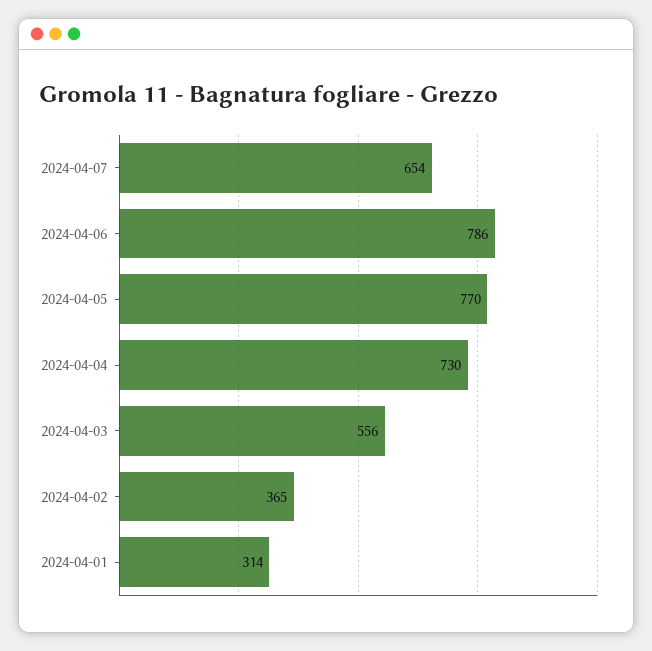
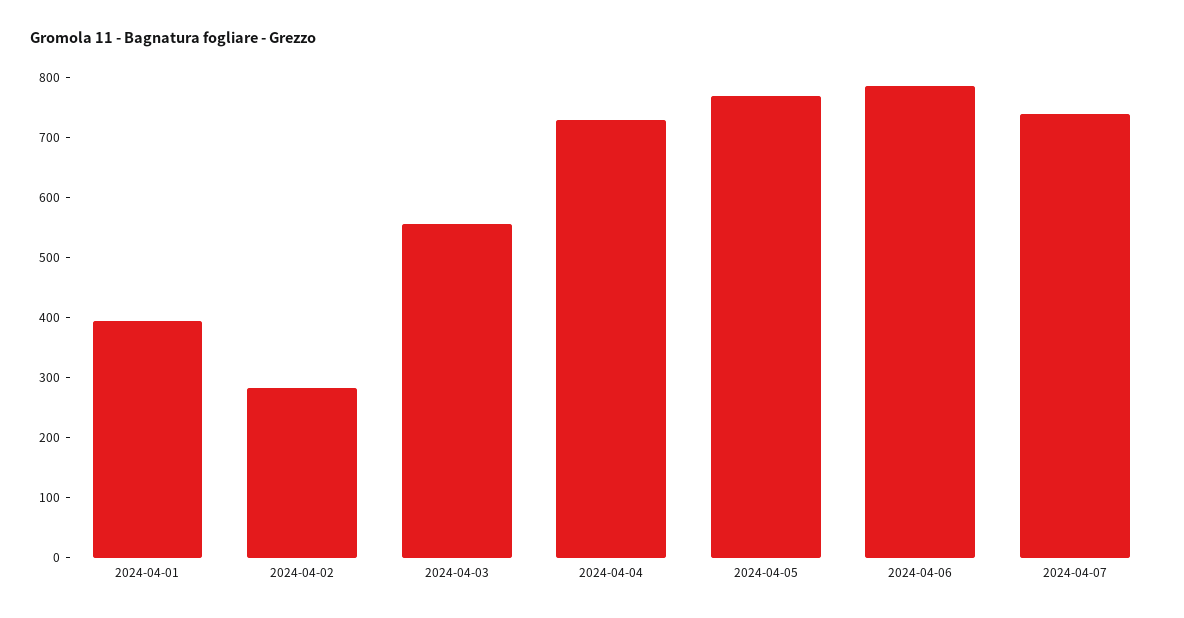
2024-04-07: 654 -> 740
2024-04-02: 365 -> 280
2024-04-01: 314 -> 400

